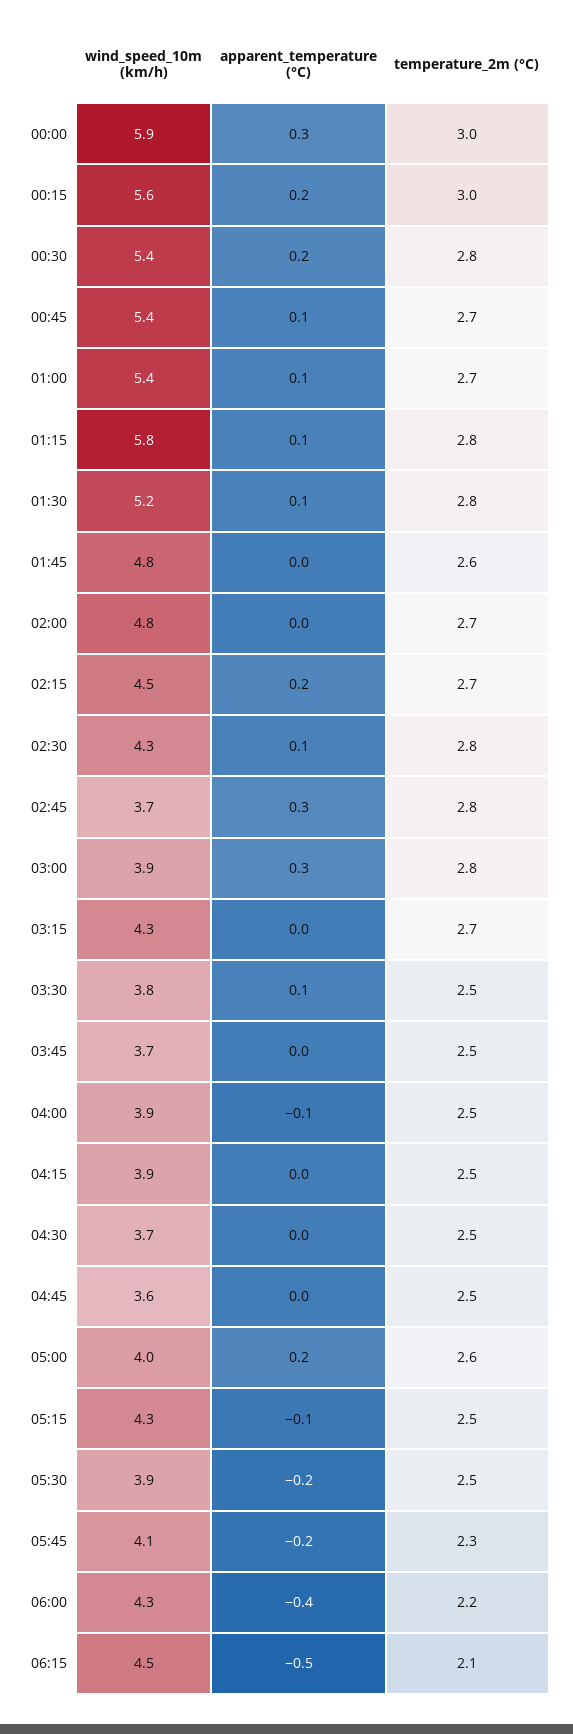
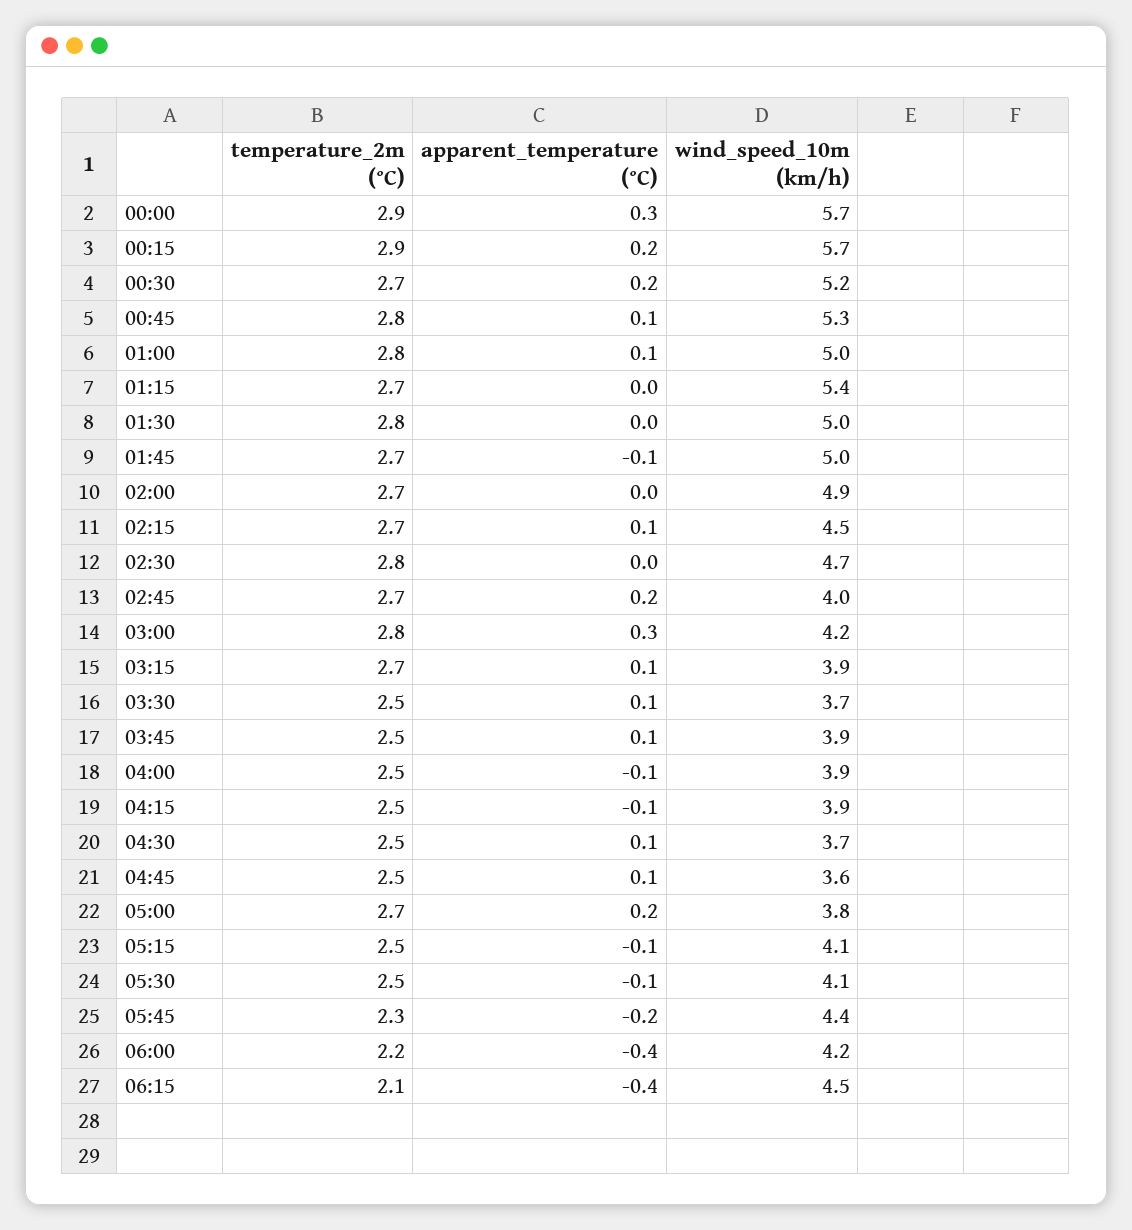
wind_speed_10m (km/h), 00:00: 5.9 -> 5.7
temperature_2m (°C), 00:00: 3 -> 2.9
wind_speed_10m (km/h), 00:15: 5.6 -> 5.7
temperature_2m (°C), 00:15: 3 -> 2.9
wind_speed_10m (km/h), 00:30: 5.4 -> 5.2
temperature_2m (°C), 00:30: 2.8 -> 2.7
wind_speed_10m (km/h), 00:45: 5.4 -> 5.3
temperature_2m (°C), 00:45: 2.7 -> 2.8
wind_speed_10m (km/h), 01:00: 5.4 -> 5
temperature_2m (°C), 01:00: 2.7 -> 2.8
wind_speed_10m (km/h), 01:15: 5.8 -> 5.4
apparent_temperature (°C), 01:15: 0.1 -> 0
temperature_2m (°C), 01:15: 2.8 -> 2.7
wind_speed_10m (km/h), 01:30: 5.2 -> 5
apparent_temperature (°C), 01:30: 0.1 -> 0
wind_speed_10m (km/h), 01:45: 4.8 -> 5
apparent_temperature (°C), 01:45: 0 -> -0.1
temperature_2m (°C), 01:45: 2.6 -> 2.7
wind_speed_10m (km/h), 02:00: 4.8 -> 4.9
apparent_temperature (°C), 02:15: 0.2 -> 0.1
wind_speed_10m (km/h), 02:30: 4.3 -> 4.7
apparent_temperature (°C), 02:30: 0.1 -> 0
wind_speed_10m (km/h), 02:45: 3.7 -> 4
apparent_temperature (°C), 02:45: 0.3 -> 0.2
temperature_2m (°C), 02:45: 2.8 -> 2.7
wind_speed_10m (km/h), 03:00: 3.9 -> 4.2
wind_speed_10m (km/h), 03:15: 4.3 -> 3.9
apparent_temperature (°C), 03:15: 0 -> 0.1
wind_speed_10m (km/h), 03:30: 3.8 -> 3.7
wind_speed_10m (km/h), 03:45: 3.7 -> 3.9
apparent_temperature (°C), 03:45: 0 -> 0.1
apparent_temperature (°C), 04:15: 0 -> -0.1
apparent_temperature (°C), 04:30: 0 -> 0.1
apparent_temperature (°C), 04:45: 0 -> 0.1
wind_speed_10m (km/h), 05:00: 4 -> 3.8
temperature_2m (°C), 05:00: 2.6 -> 2.7
wind_speed_10m (km/h), 05:15: 4.3 -> 4.1
wind_speed_10m (km/h), 05:30: 3.9 -> 4.1
apparent_temperature (°C), 05:30: -0.2 -> -0.1
wind_speed_10m (km/h), 05:45: 4.1 -> 4.4
wind_speed_10m (km/h), 06:00: 4.3 -> 4.2
apparent_temperature (°C), 06:15: -0.5 -> -0.4

